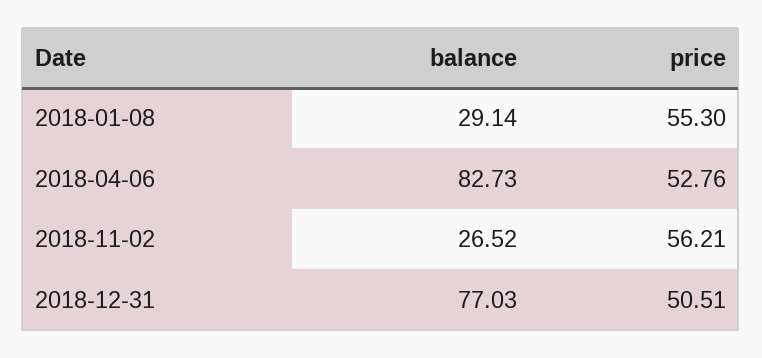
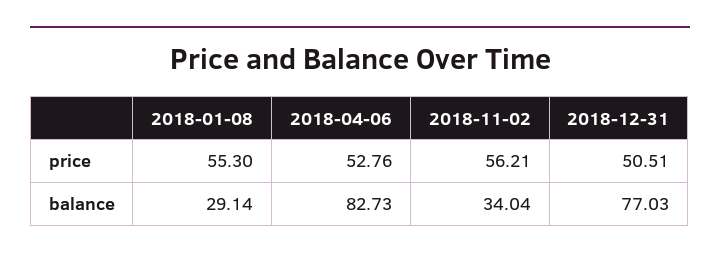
balance, 2018-11-02: 26.52 -> 34.04

